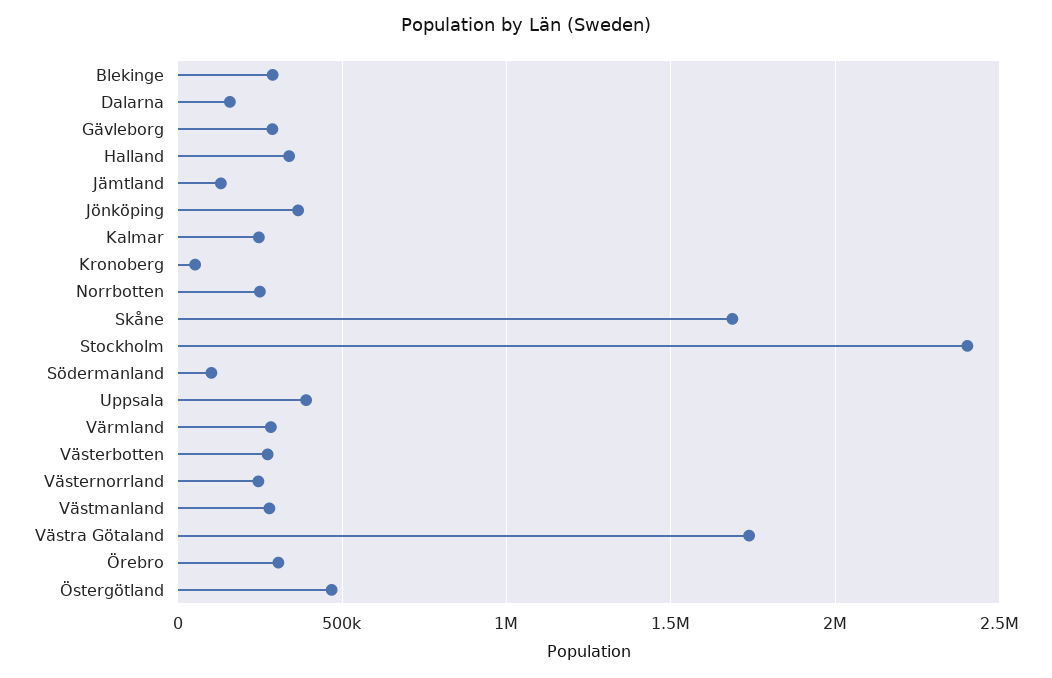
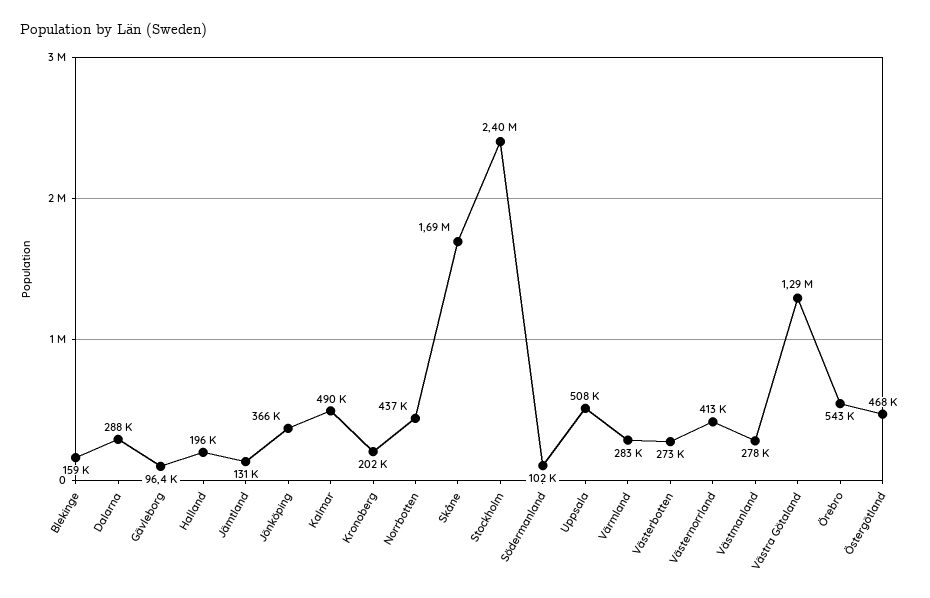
Blekinge: 300000 -> 159000
Dalarna: 150000 -> 288000
Gävleborg: 300000 -> 96400
Halland: 350000 -> 196000
Kalmar: 250000 -> 490000
Kronoberg: 50000 -> 202000
Norrbotten: 250000 -> 437000
Uppsala: 400000 -> 508000
Västernorrland: 250000 -> 413000
Västra Götaland: 1750000 -> 1290000
Örebro: 300000 -> 543000

